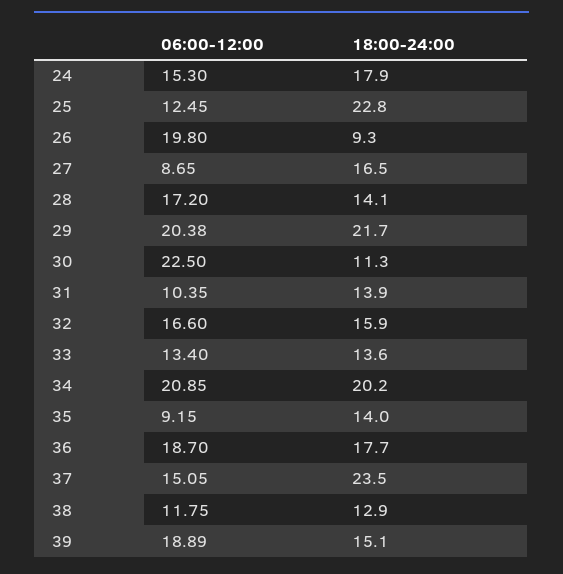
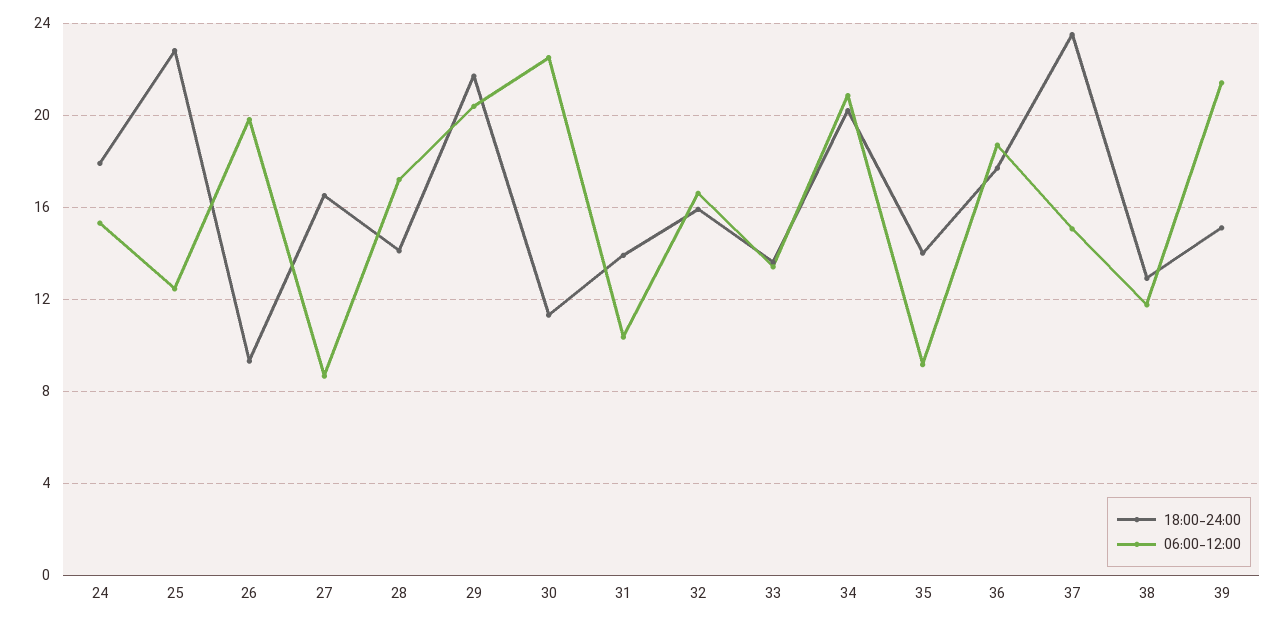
06:00-12:00, 39: 18.89 -> 21.5

